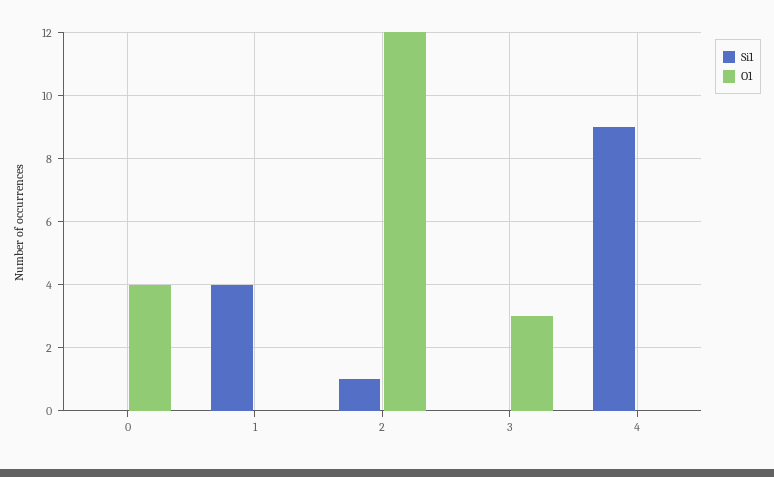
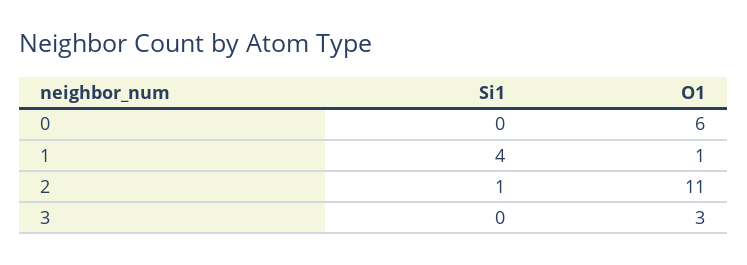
O1, 0: 4 -> 6
O1, 1: 0 -> 1
O1, 2: 12 -> 11
Si1, 4: 9 -> none
O1, 4: 0 -> none

